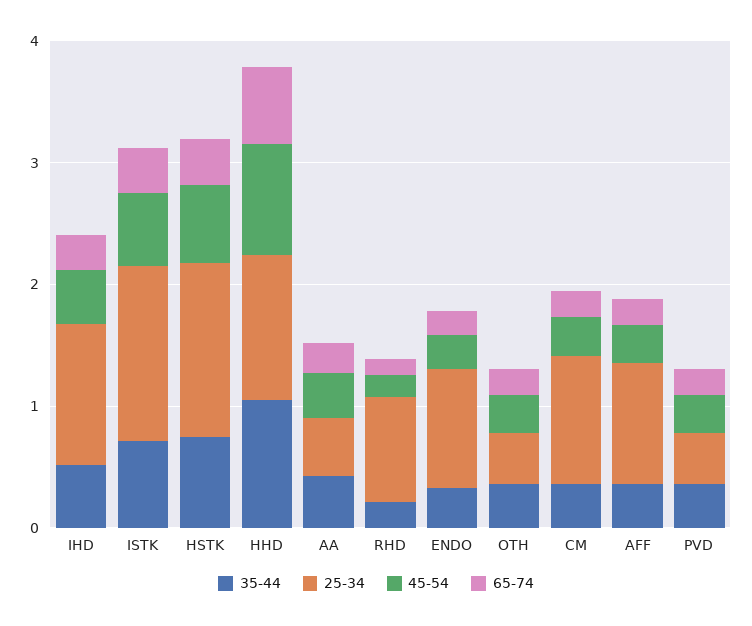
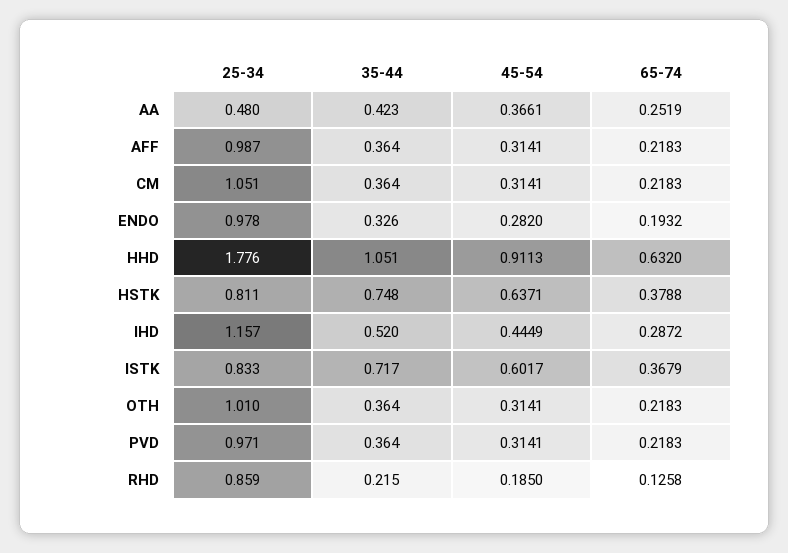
25-34, ISTK: 1.4 -> 0.833
25-34, HSTK: 1.4 -> 0.811
25-34, HHD: 1.2 -> 1.776
25-34, OTH: 0.4 -> 1.01
25-34, PVD: 0.4 -> 0.971

